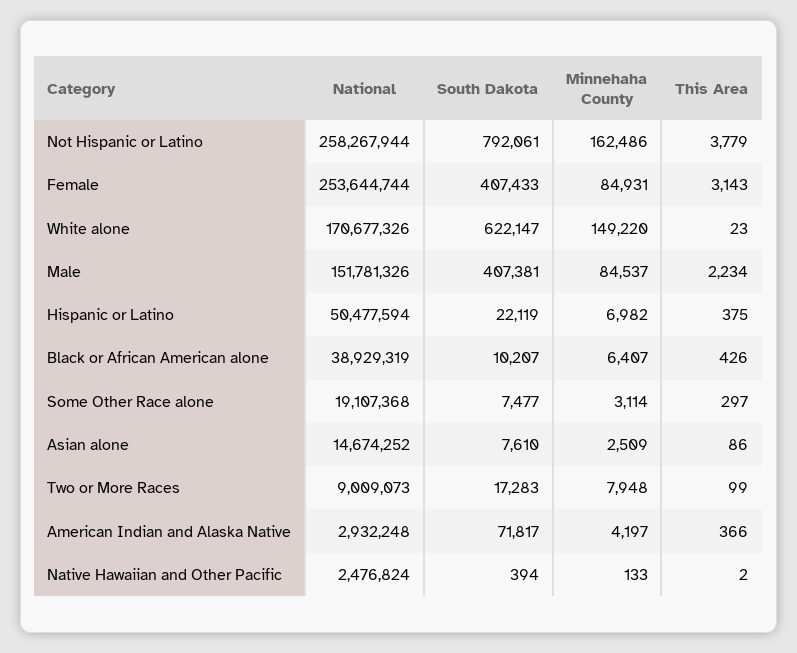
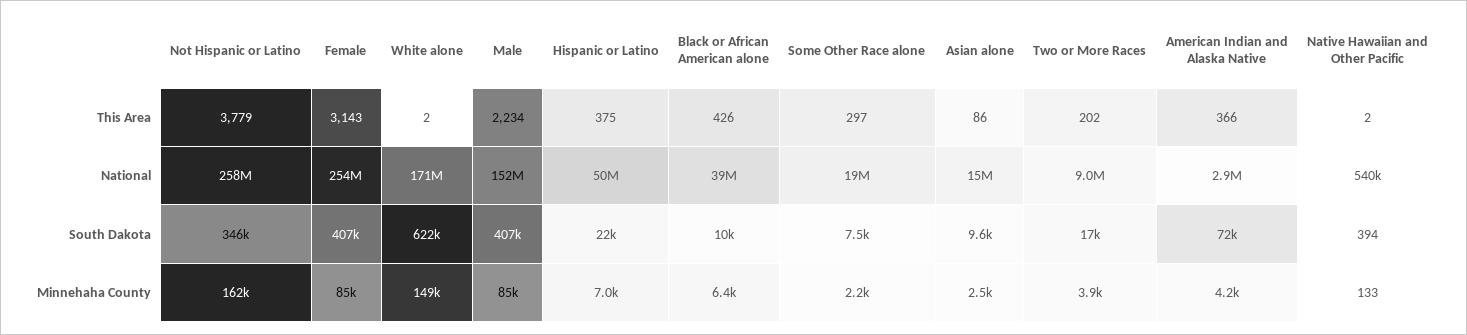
South Dakota, Not Hispanic or Latino: 792061 -> 346000
This Area, White alone: 23 -> 2
Minnehaha County, Some Other Race alone: 3114 -> 2200
South Dakota, Asian alone: 7610 -> 9600
Minnehaha County, Two or More Races: 7948 -> 3900
This Area, Two or More Races: 99 -> 202
National, Native Hawaiian and Other Pacific: 2476824 -> 540000

